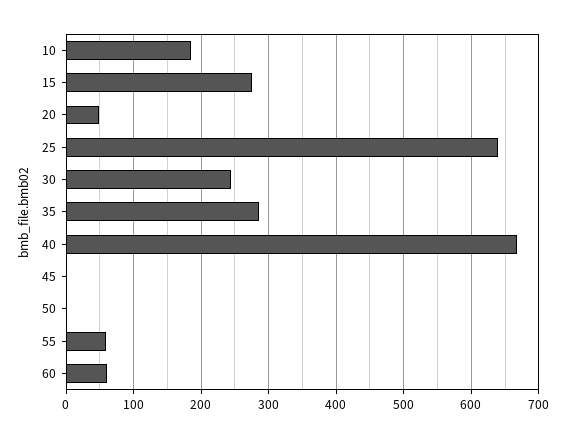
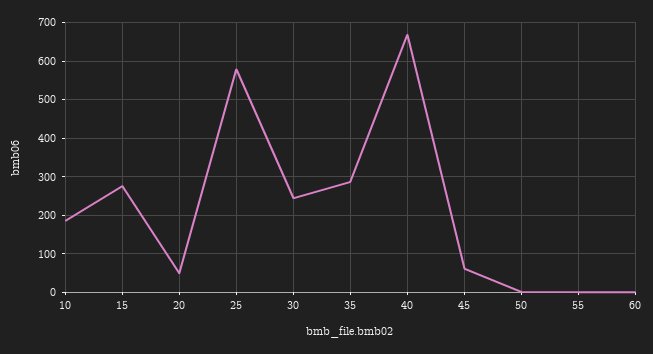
25: 640 -> 580
45: 0 -> 60
55: 60 -> 0
60: 60 -> 0

